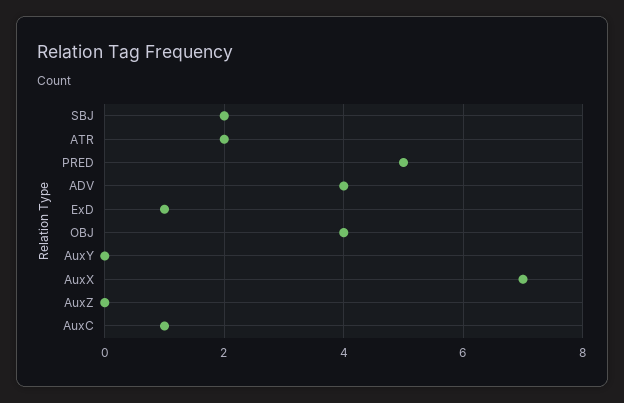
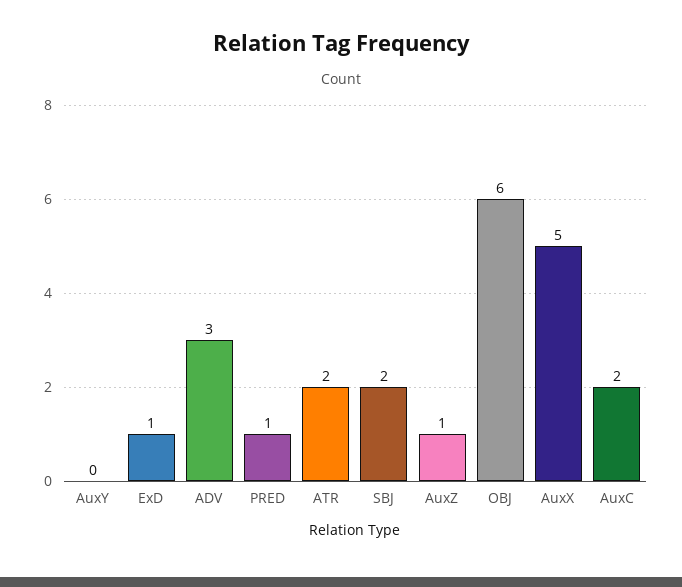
PRED: 5 -> 1
ADV: 4 -> 3
OBJ: 4 -> 6
AuxX: 7 -> 5
AuxZ: 0 -> 1
AuxC: 1 -> 2

